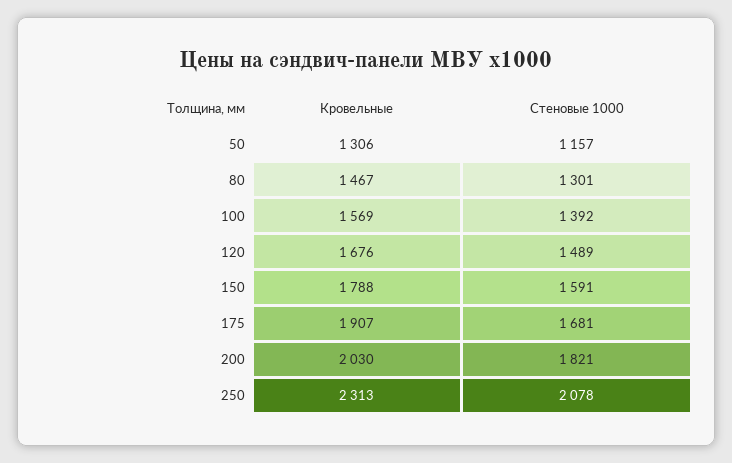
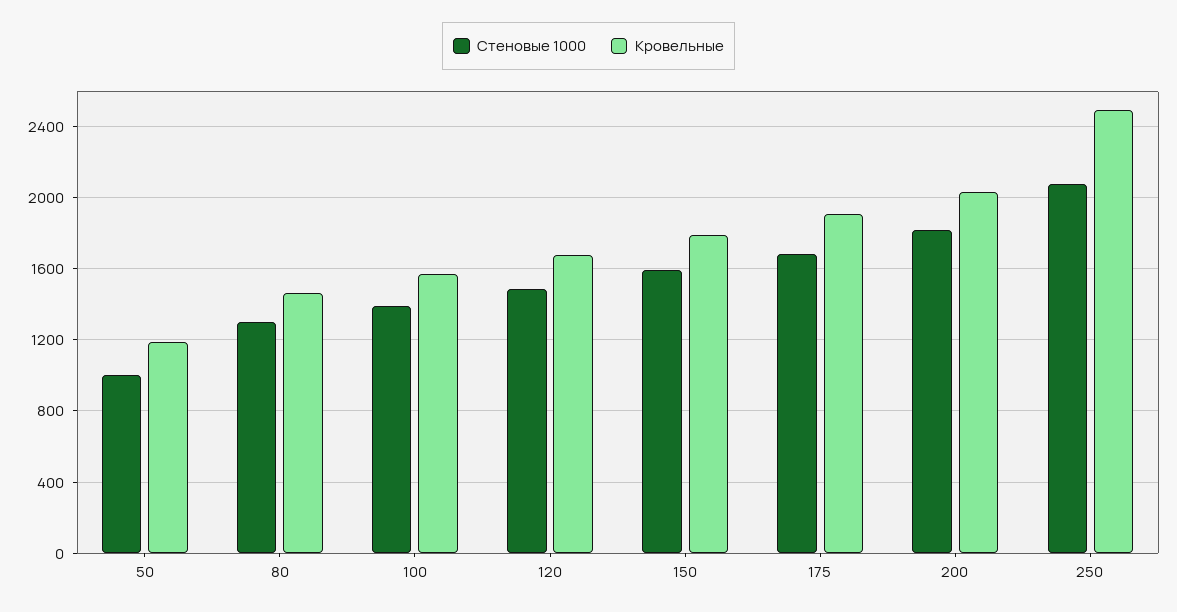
Кровельные, 50: 1306 -> 1200
Стеновые 1000, 50: 1157 -> 1000
Кровельные, 250: 2313 -> 2500

